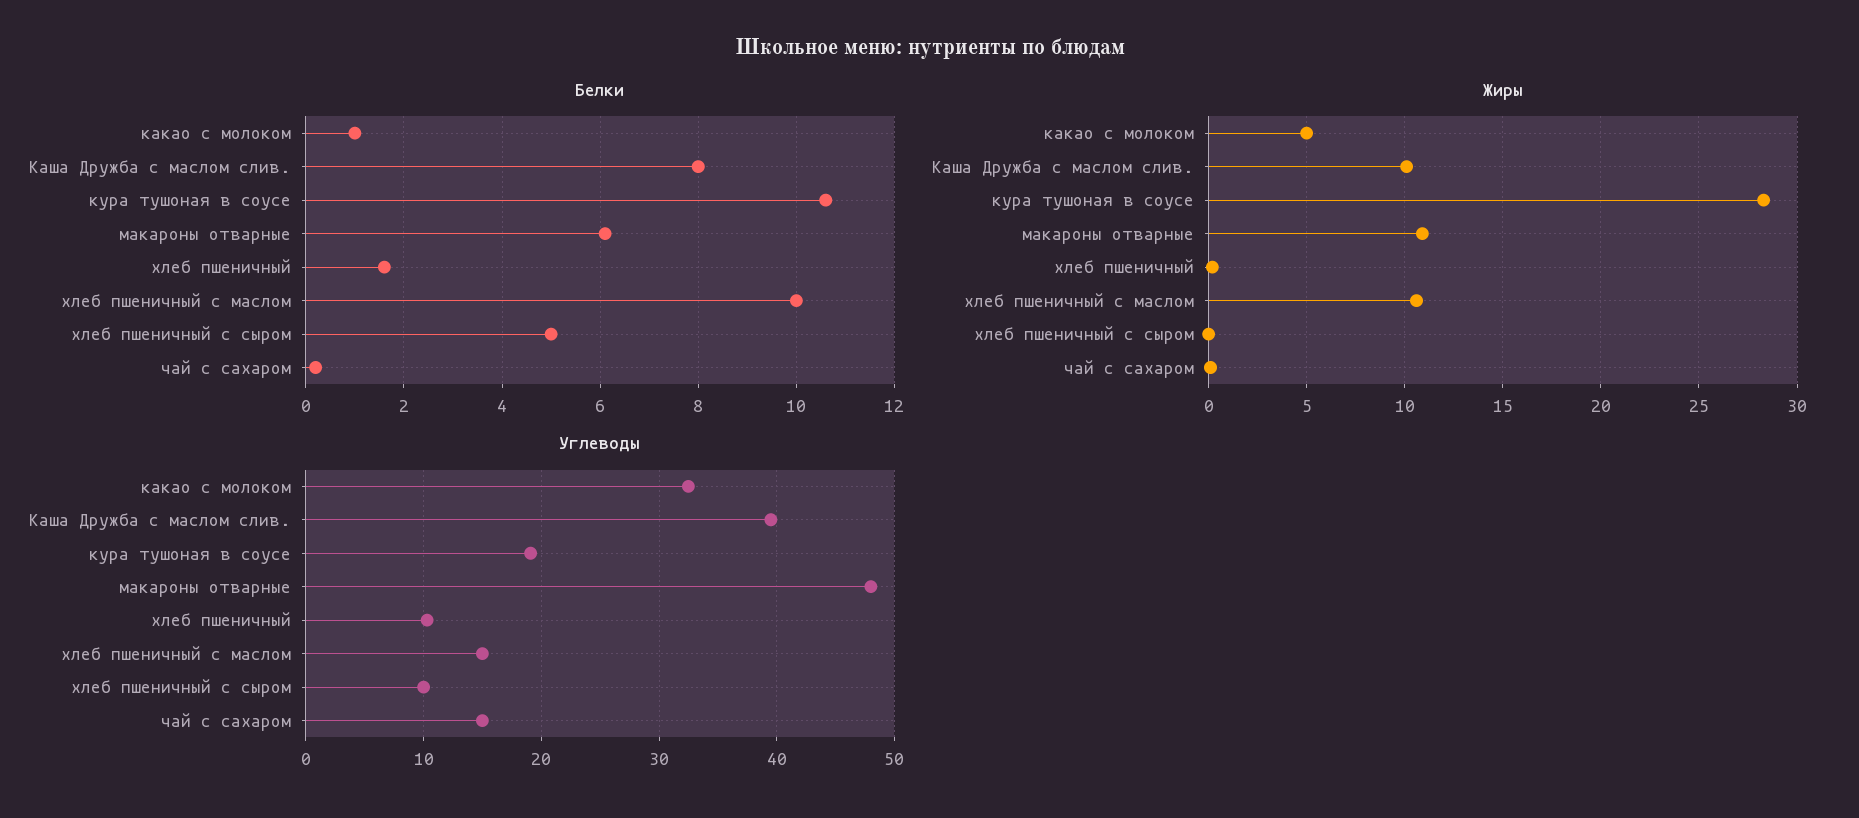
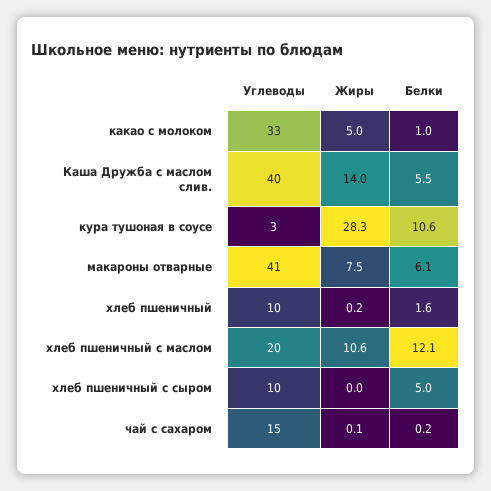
Белки, Каша Дружба с маслом слив.: 8 -> 5.5
Белки, хлеб пшеничный с маслом: 10 -> 12.1
Жиры, Каша Дружба с маслом слив.: 10 -> 14
Жиры, макароны отварные: 11 -> 7.5
Углеводы, кура тушоная в соусе: 19 -> 3
Углеводы, макароны отварные: 48 -> 41
Углеводы, хлеб пшеничный с маслом: 15 -> 20

